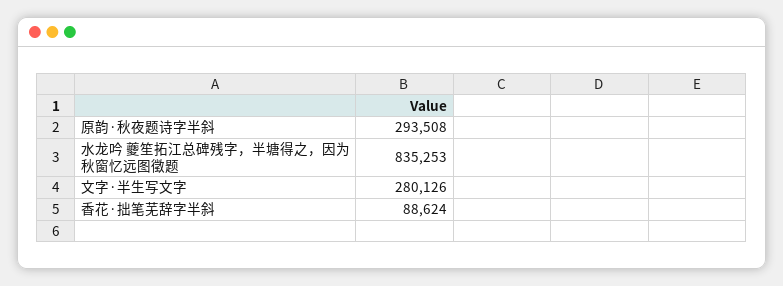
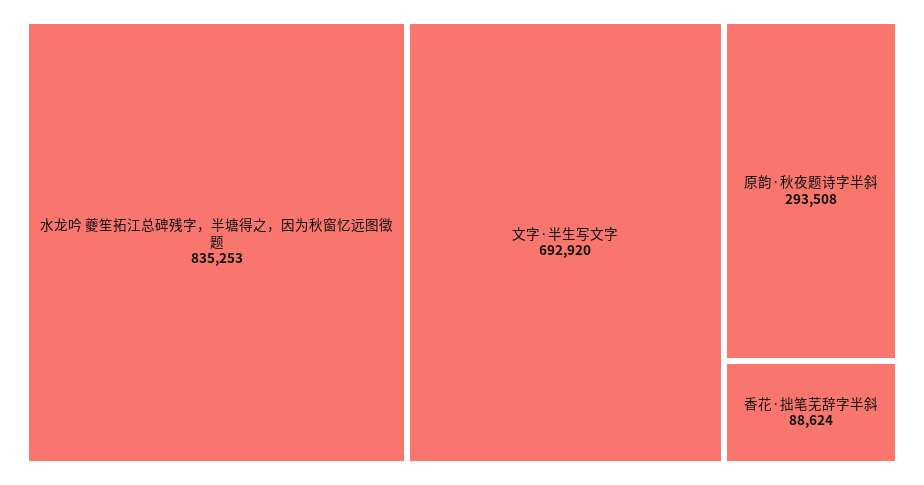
文字·半生写文字: 280126 -> 692920

